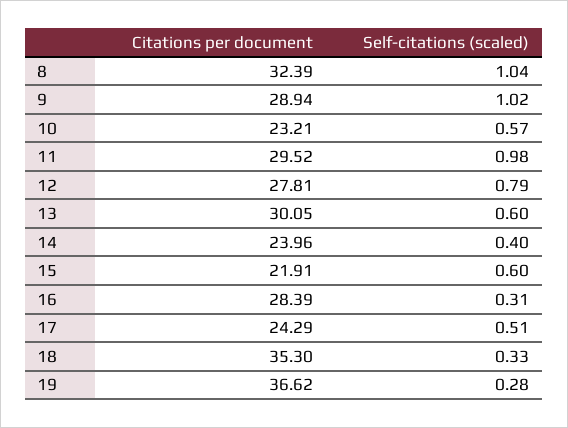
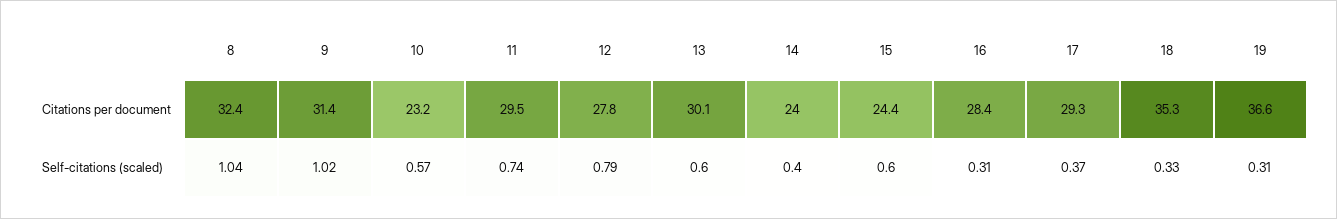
Citations per document, 9: 28.94 -> 31.4
Self-citations (scaled), 11: 0.98 -> 0.74
Citations per document, 15: 21.91 -> 24.4
Citations per document, 17: 24.29 -> 29.3
Self-citations (scaled), 17: 0.51 -> 0.37
Self-citations (scaled), 19: 0.28 -> 0.31

